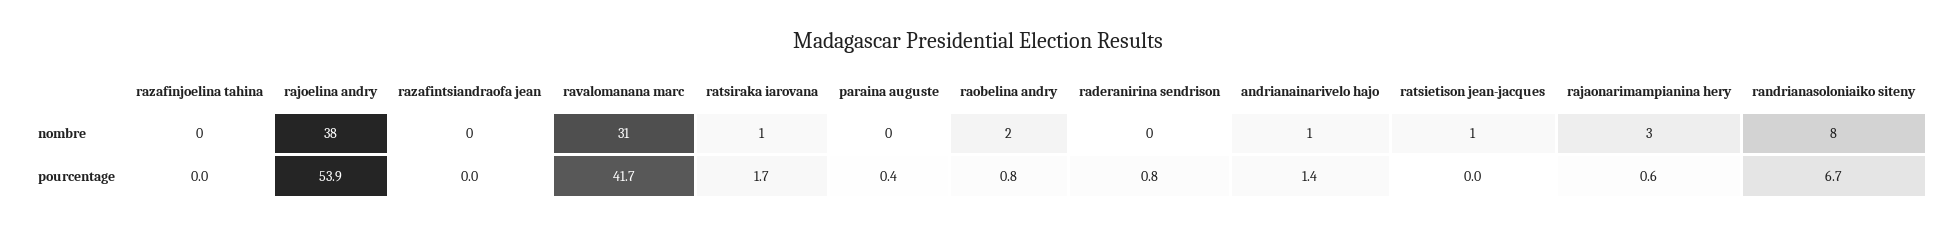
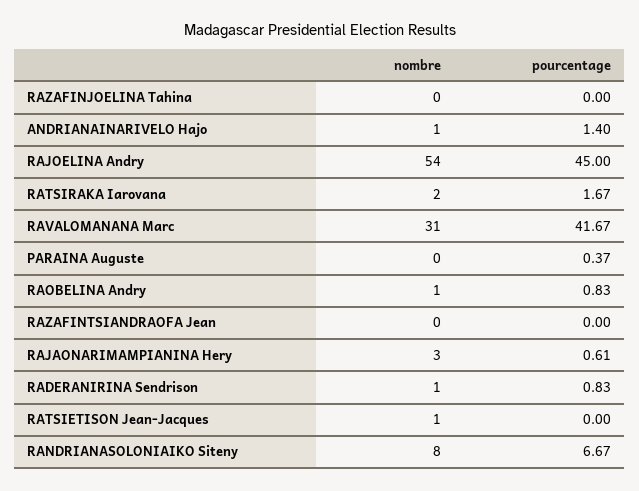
rajoelina andry, nombre: 38 -> 54
ratsiraka iarovana, nombre: 1 -> 2
raobelina andry, nombre: 2 -> 1
raderanirina sendrison, nombre: 0 -> 1
rajoelina andry, pourcentage: 53.9 -> 45

